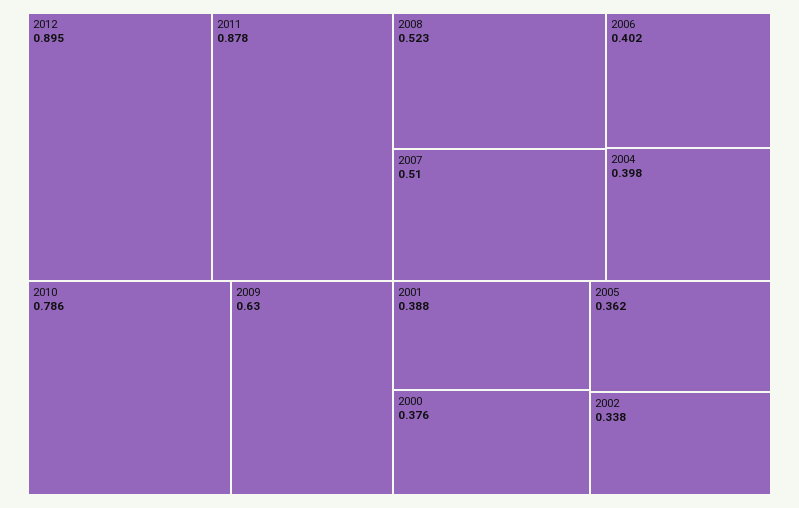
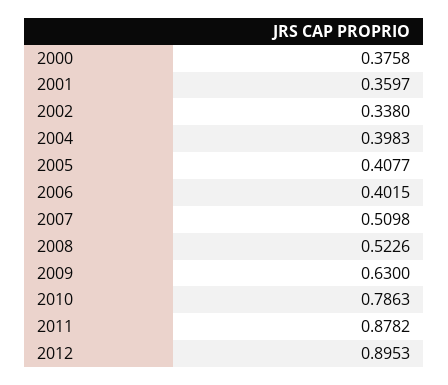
2001: 0.388 -> 0.3597
2005: 0.362 -> 0.4077

